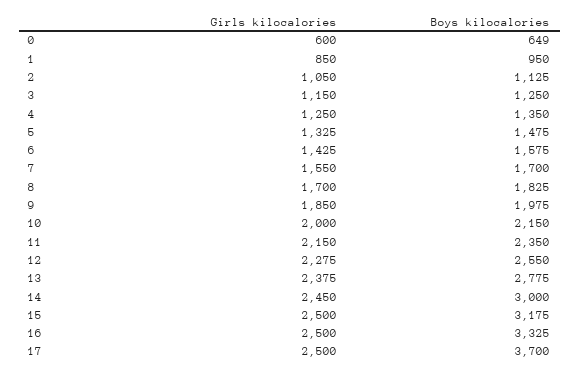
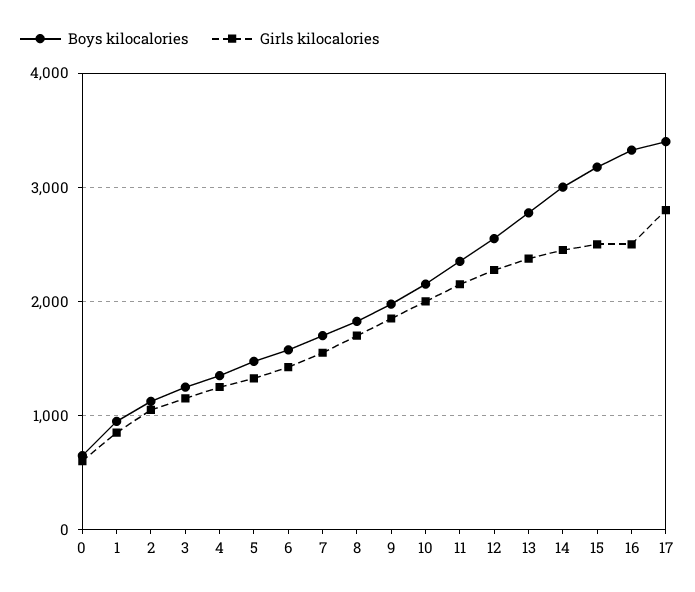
Girls kilocalories, 17: 2500 -> 2800
Boys kilocalories, 17: 3700 -> 3400

